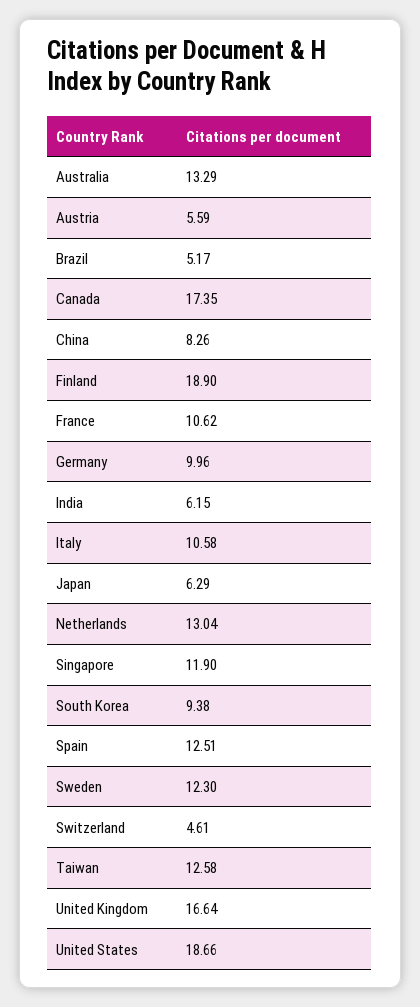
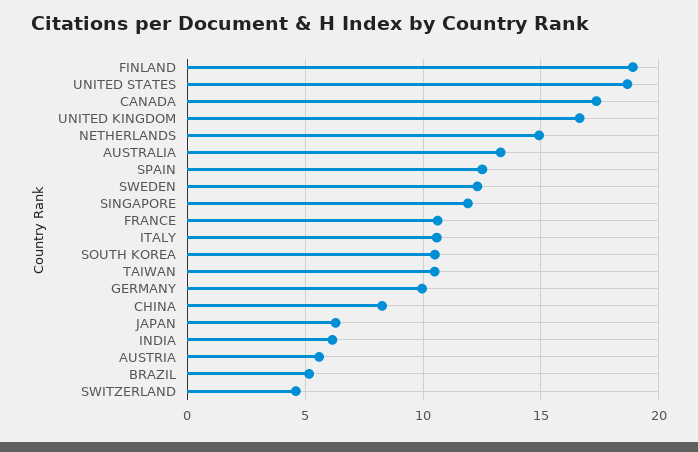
Netherlands: 13.04 -> 15
South Korea: 9.38 -> 10.5
Taiwan: 12.58 -> 10.5

